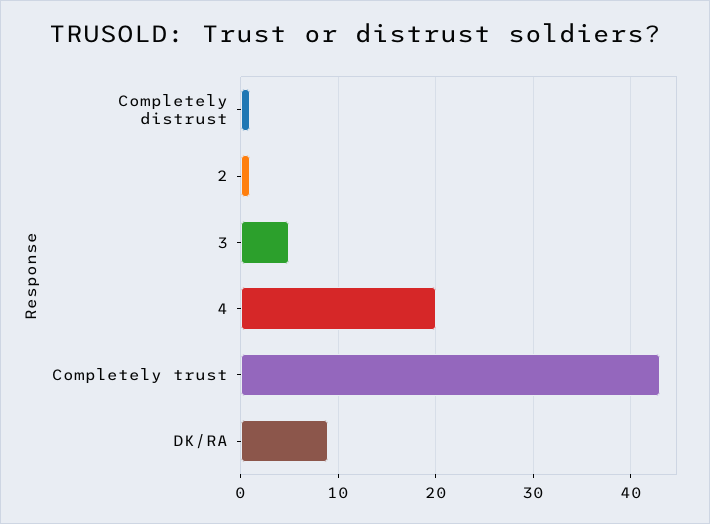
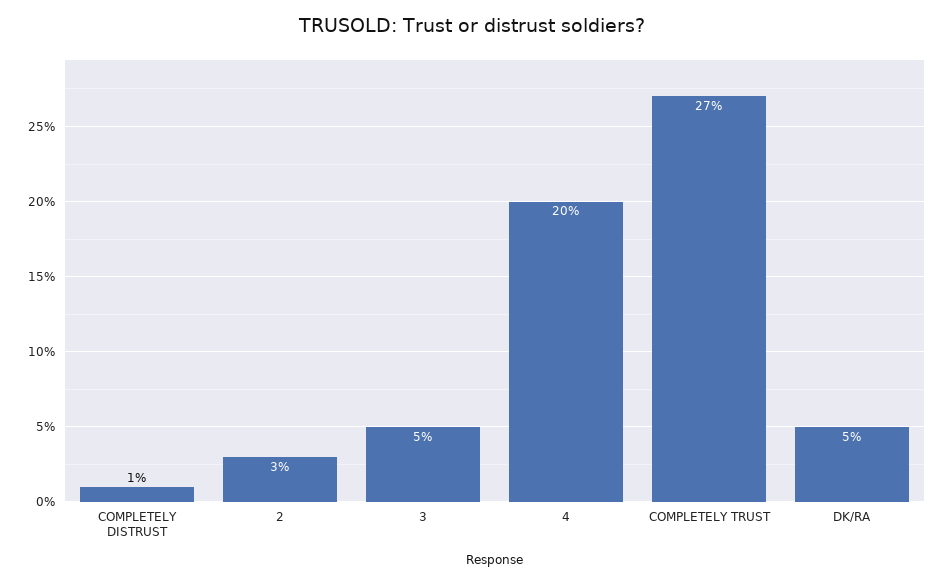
2: 1 -> 3
Completely trust: 43 -> 27
DK/RA: 9 -> 5

